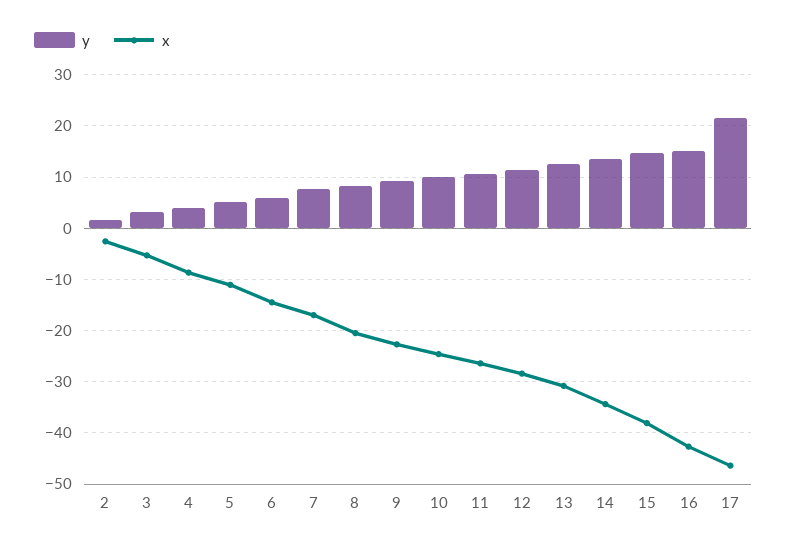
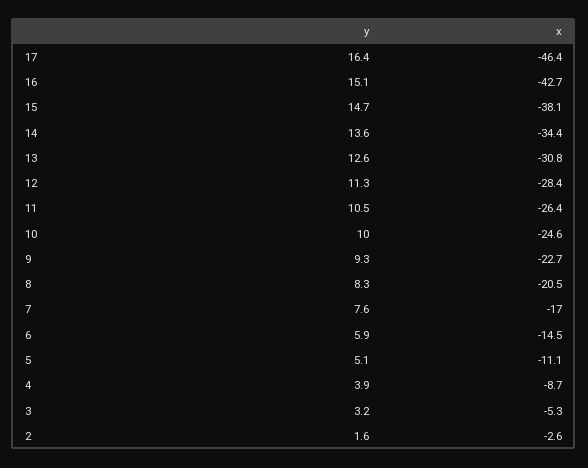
y, 17: 22 -> 16.4

